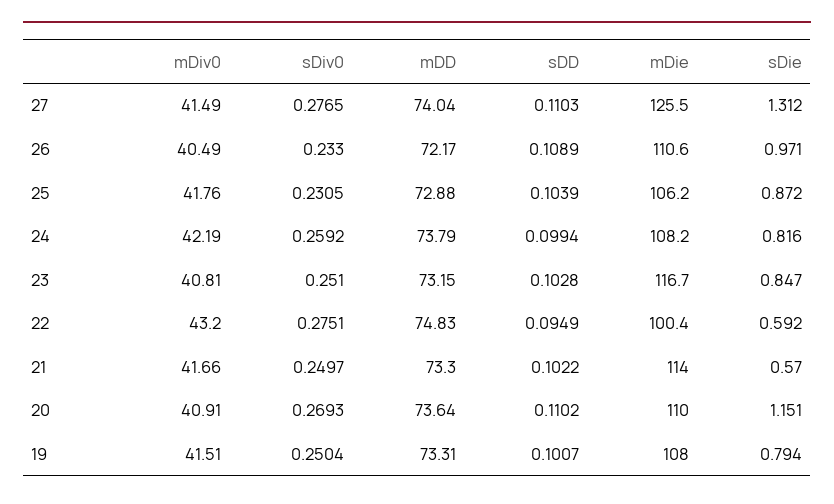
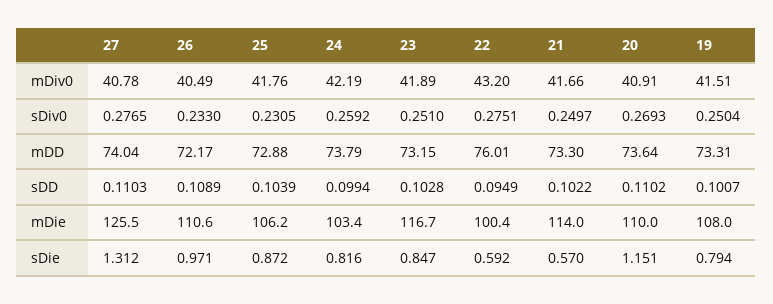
mDiv0, 27: 41.49 -> 40.78
mDie, 24: 108.2 -> 103.4
mDiv0, 23: 40.81 -> 41.89
mDD, 22: 74.83 -> 76.01

